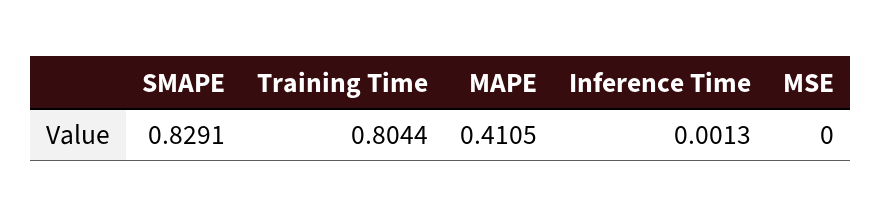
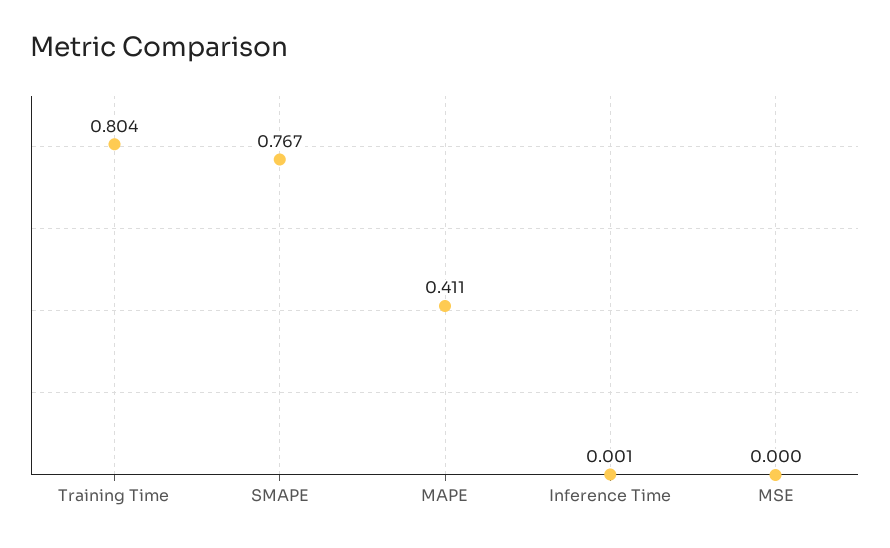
SMAPE: 0.8291 -> 0.767

